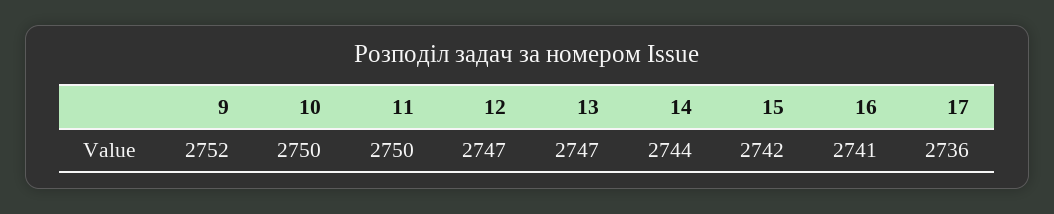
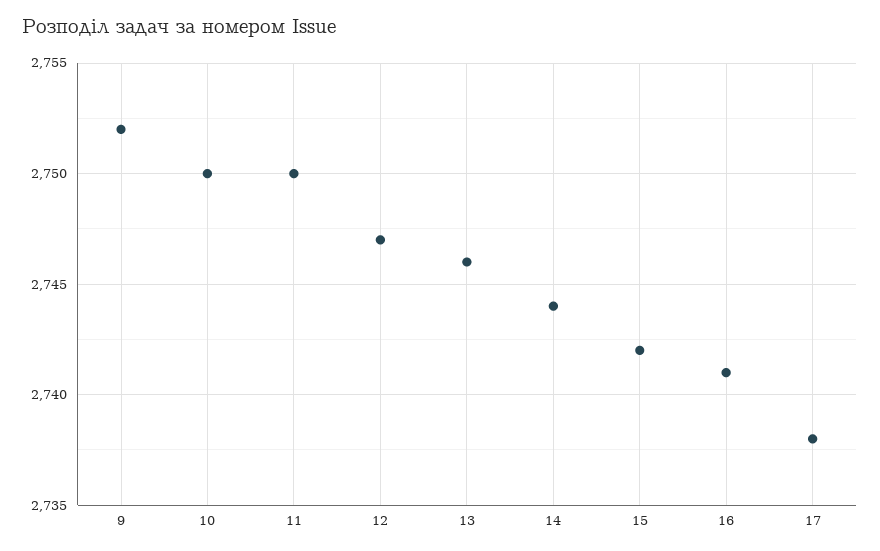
13: 2747 -> 2746
17: 2736 -> 2738

